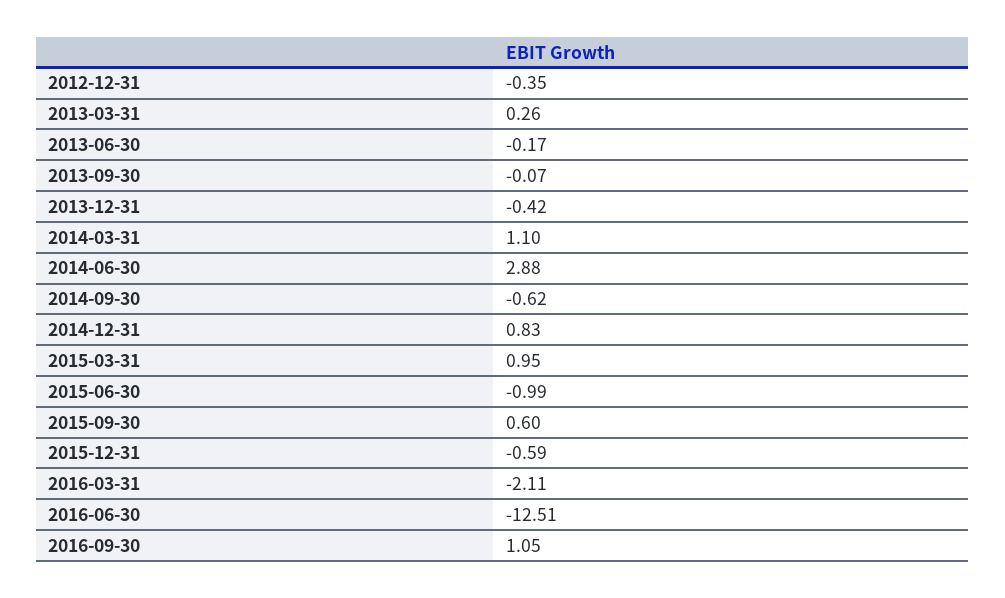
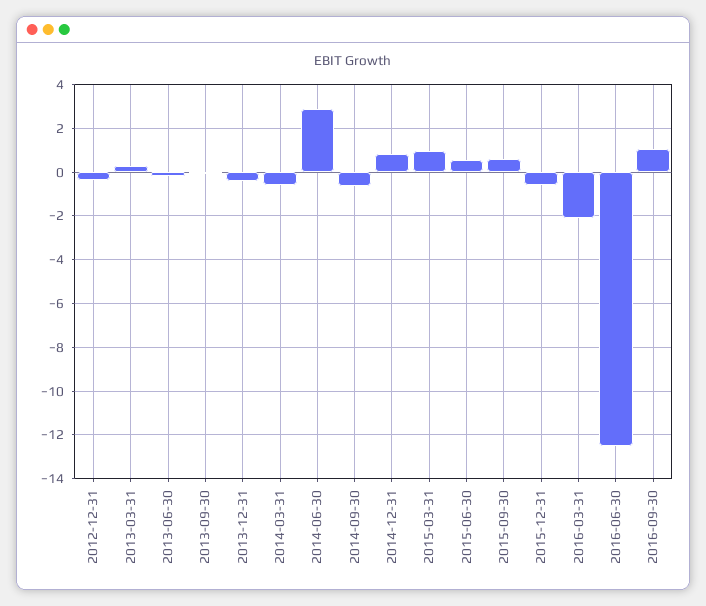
2014-03-31: 1.1 -> -0.5
2015-06-30: -0.99 -> 0.5

